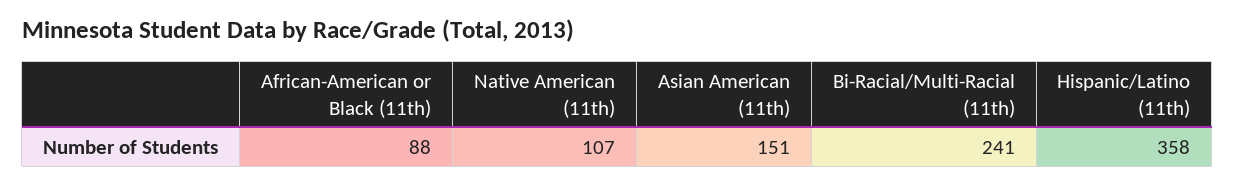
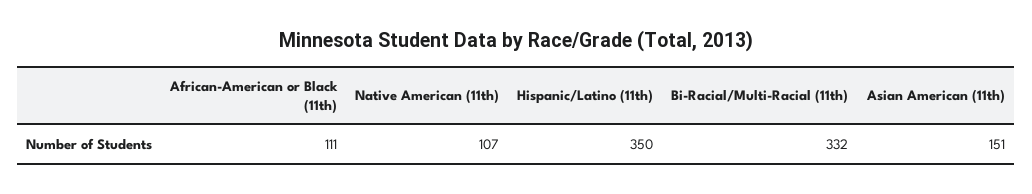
African-American or Black (11th): 88 -> 111
Bi-Racial/Multi-Racial (11th): 241 -> 332
Hispanic/Latino (11th): 358 -> 350

